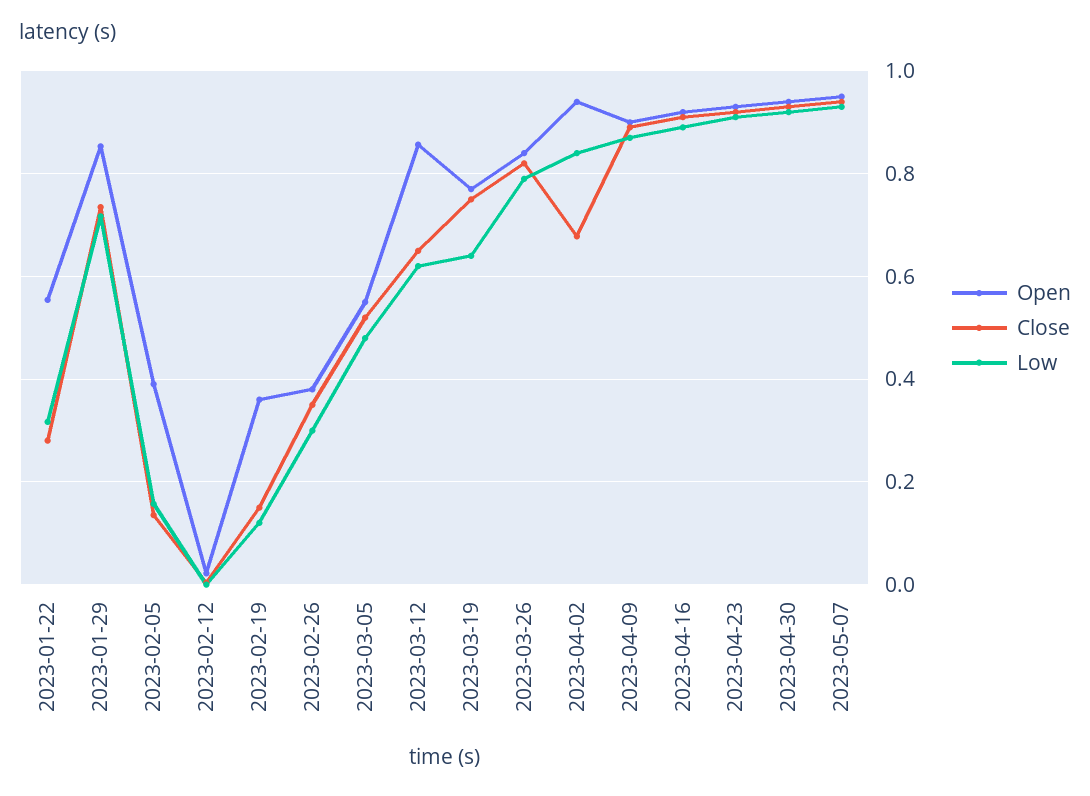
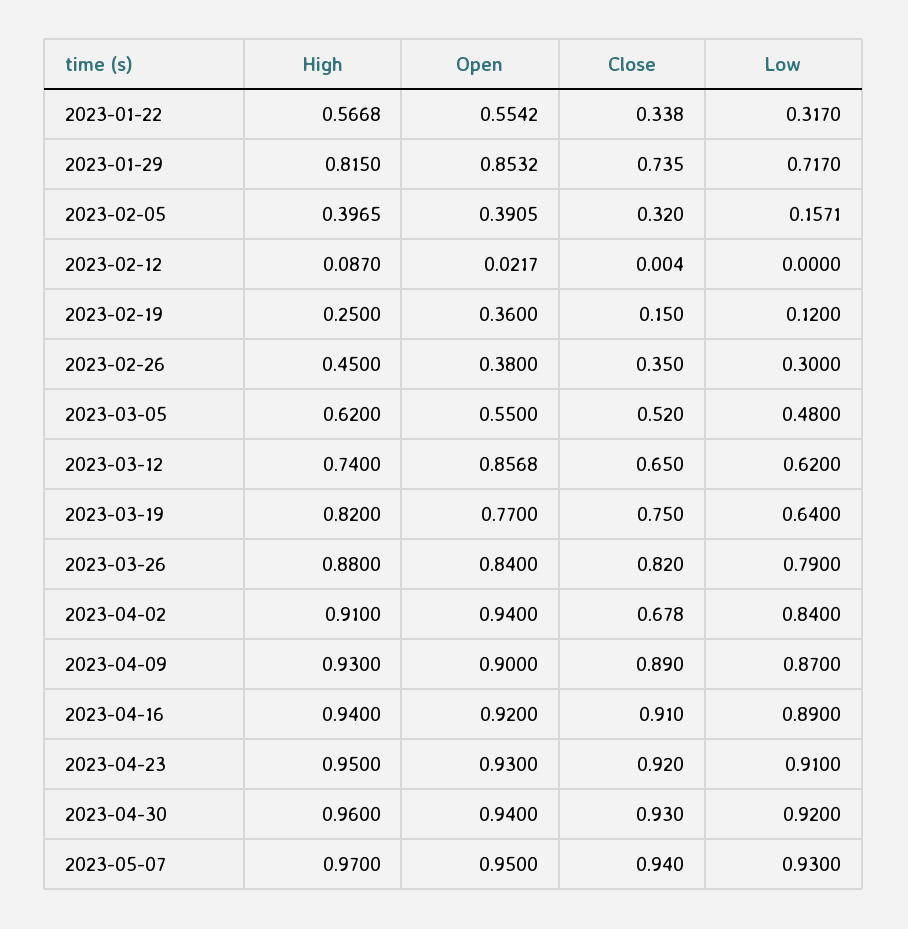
Close, 2023-01-22: 0.28 -> 0.338
Close, 2023-02-05: 0.14 -> 0.32
High, 2023-01-22: none -> 0.5668
High, 2023-01-29: none -> 0.815
High, 2023-02-05: none -> 0.3965
High, 2023-02-12: none -> 0.087
High, 2023-02-19: none -> 0.25
High, 2023-02-26: none -> 0.45
High, 2023-03-05: none -> 0.62
High, 2023-03-12: none -> 0.74
High, 2023-03-19: none -> 0.82
High, 2023-03-26: none -> 0.88
High, 2023-04-02: none -> 0.91
High, 2023-04-09: none -> 0.93
High, 2023-04-16: none -> 0.94
High, 2023-04-23: none -> 0.95
High, 2023-04-30: none -> 0.96
High, 2023-05-07: none -> 0.97

